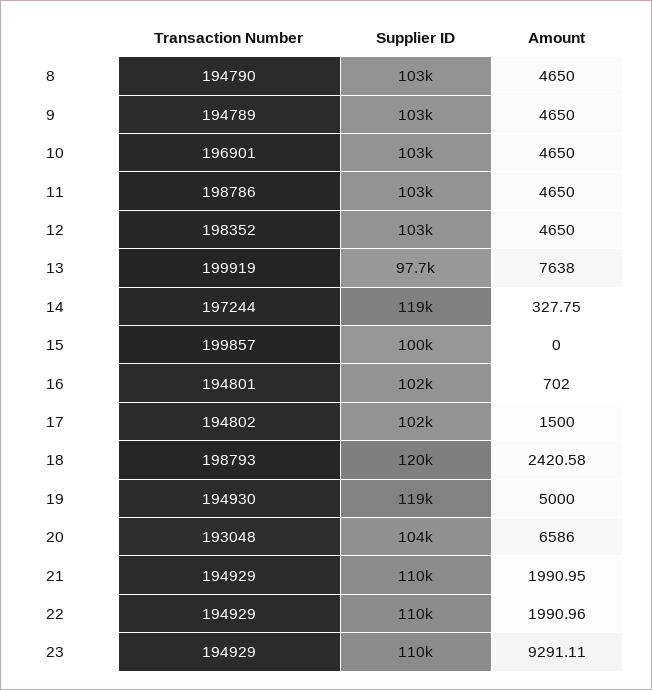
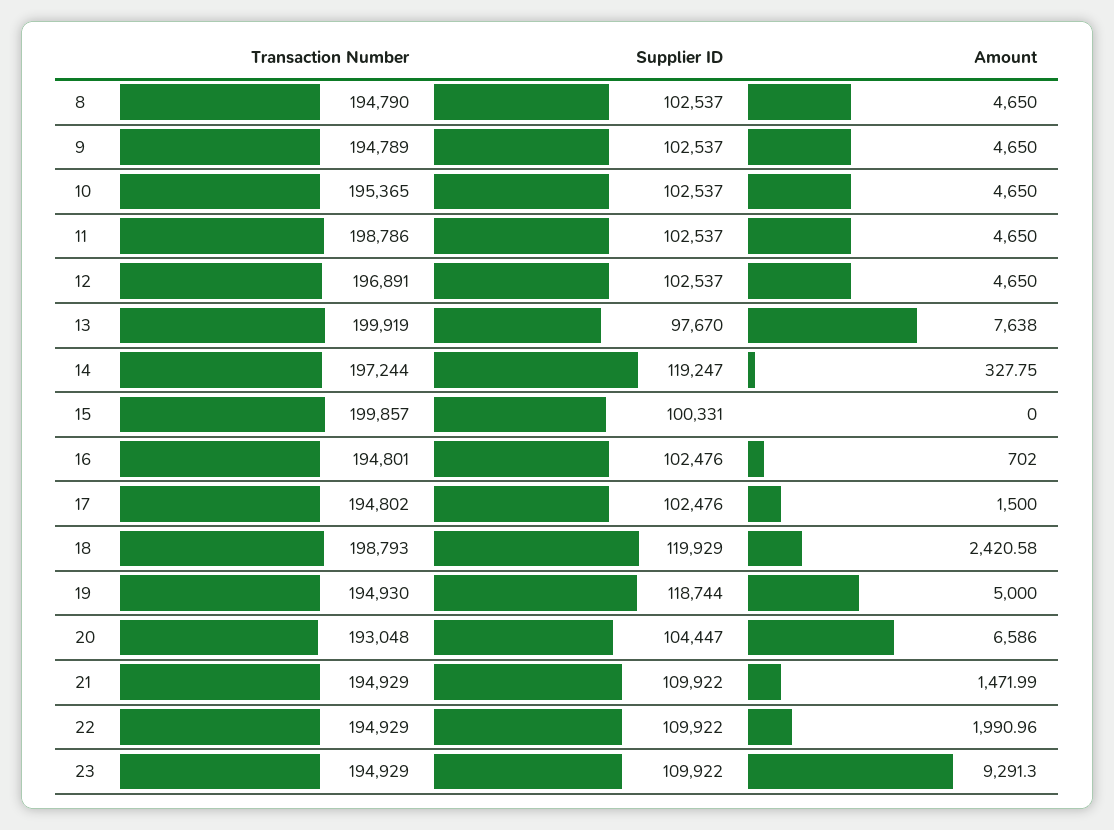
Transaction Number, 10: 196901 -> 195365
Transaction Number, 12: 198352 -> 196891
Amount, 21: 1990.95 -> 1471.99
Amount, 23: 9291.11 -> 9291.3

